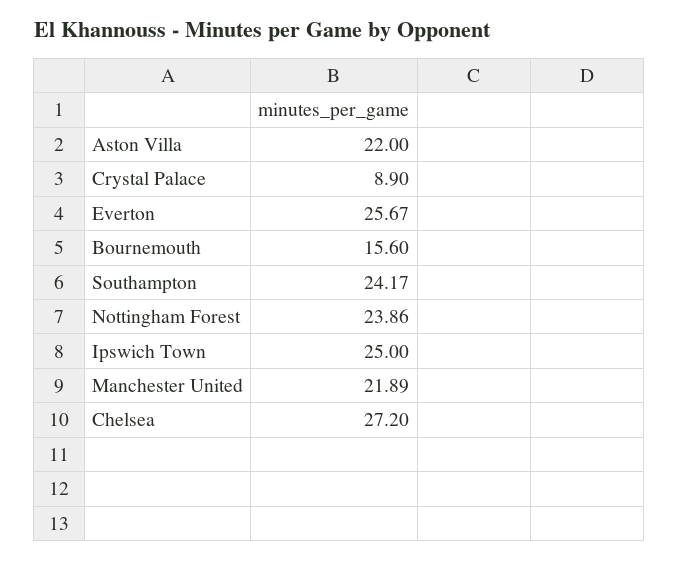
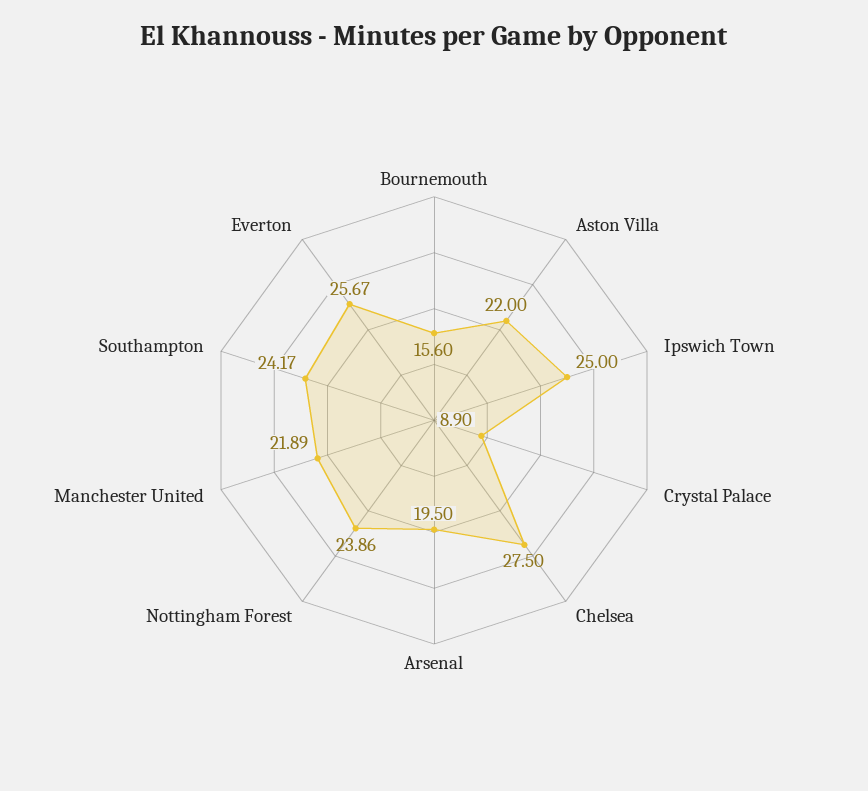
Chelsea: 27.2 -> 27.5
Arsenal: none -> 19.5

